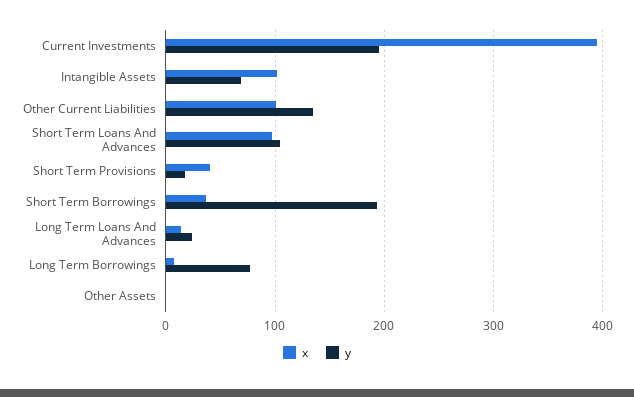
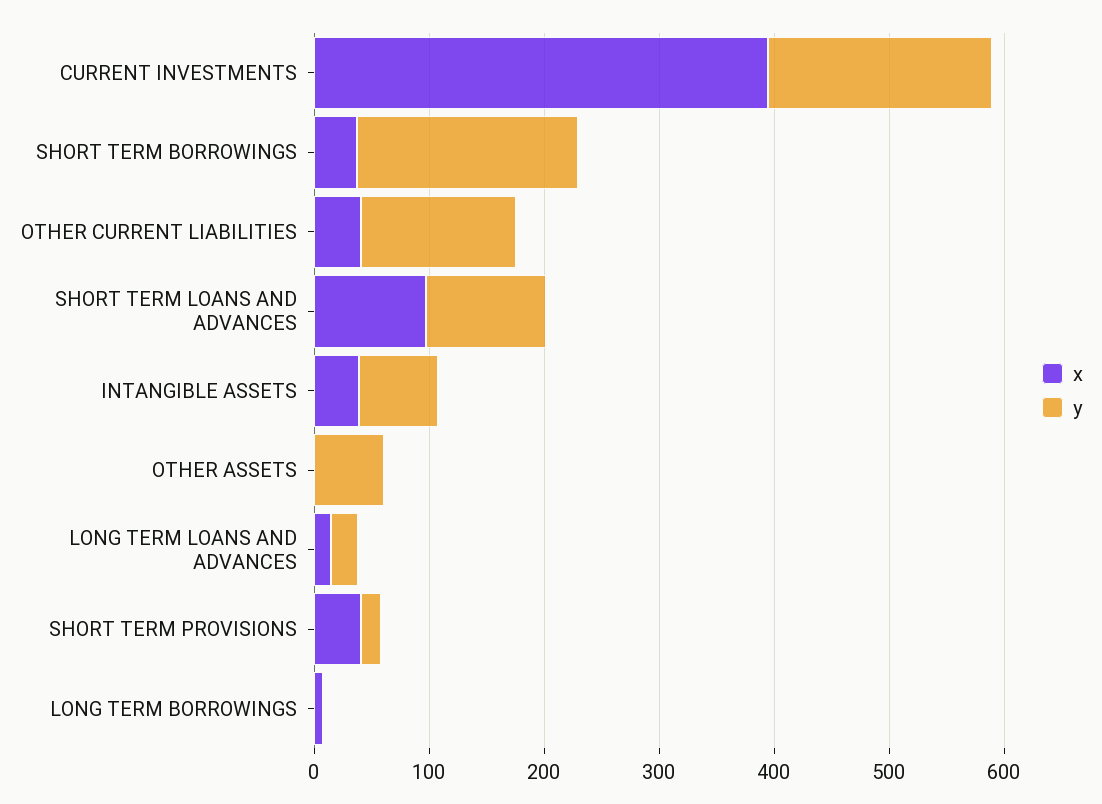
x, Intangible Assets: 100 -> 40
x, Other Current Liabilities: 100 -> 40
y, Long Term Borrowings: 80 -> 0
y, Other Assets: 0 -> 60

